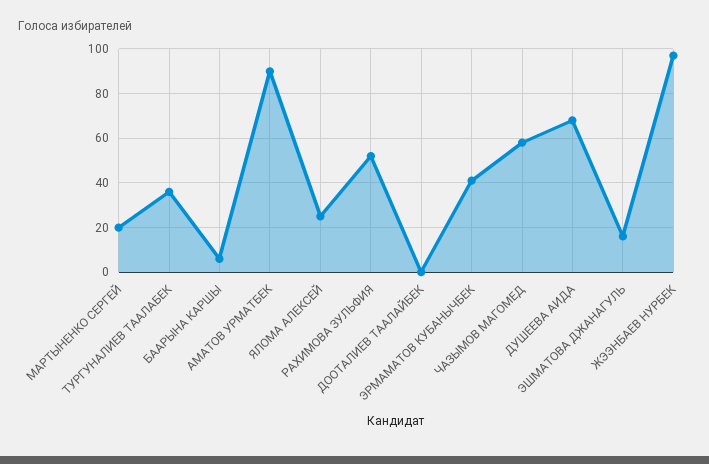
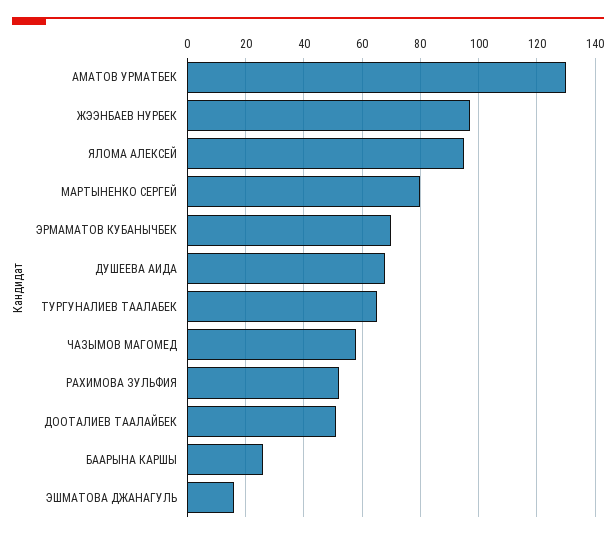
МАРТЫНЕНКО СЕРГЕЙ: 20 -> 80
ТУРГУНАЛИЕВ ТААЛАБЕК: 35 -> 65
БААРЫНА КАРШЫ: 5 -> 25
АМАТОВ УРМАТБЕК: 90 -> 130
ЯЛОМА АЛЕКСЕЙ: 25 -> 95
ДООТАЛИЕВ ТААЛАЙБЕК: 0 -> 50
ЭРМАМАТОВ КУБАНЫЧБЕК: 40 -> 70

